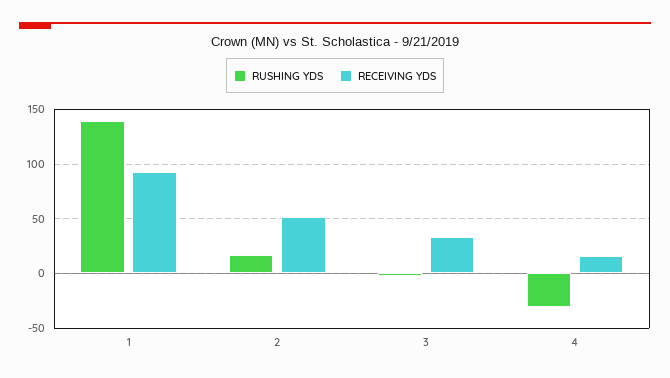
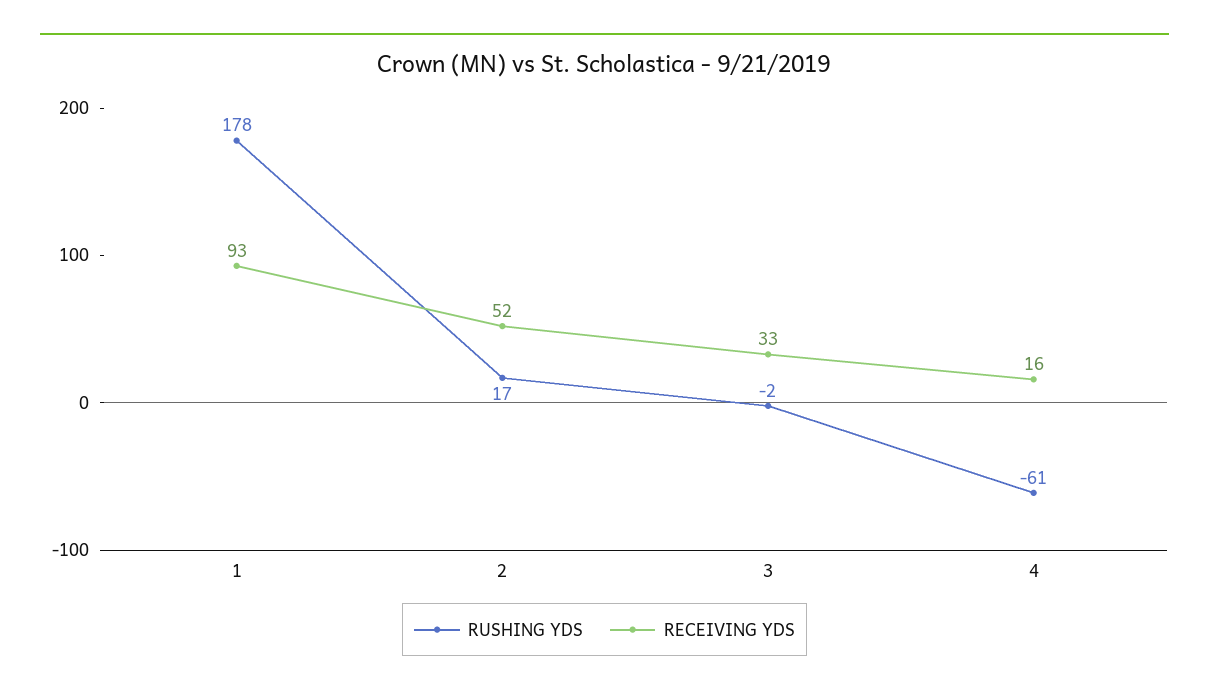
RUSHING YDS, 1: 140 -> 178
RUSHING YDS, 4: -30 -> -61

